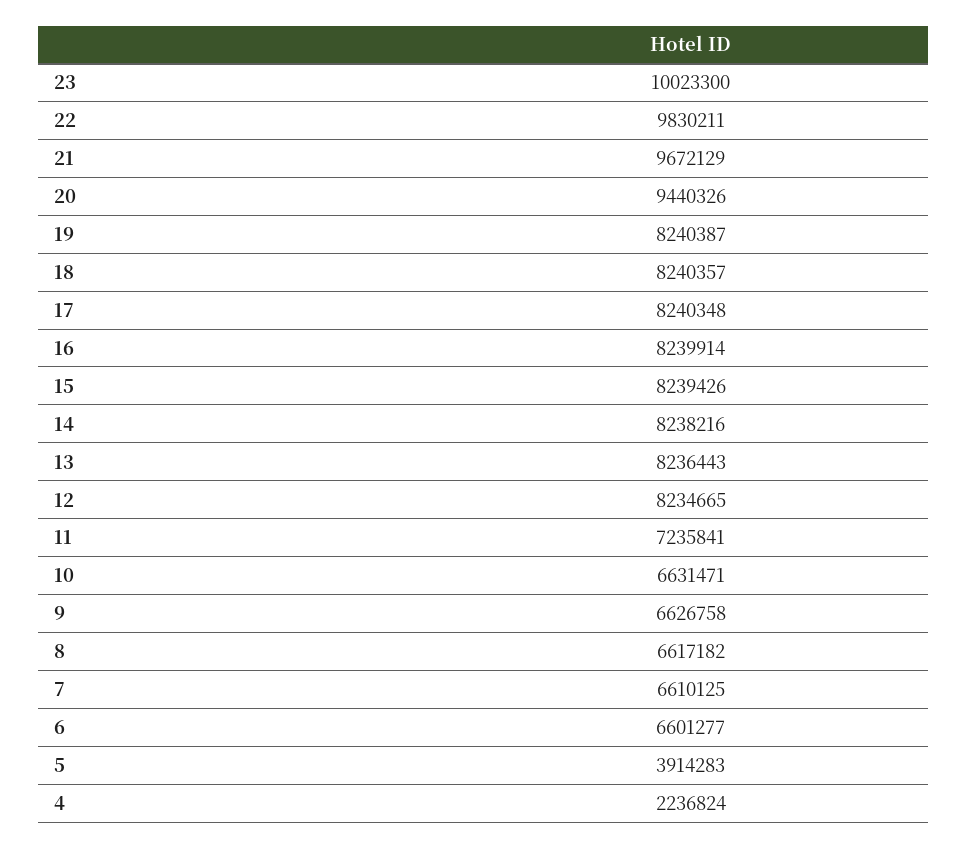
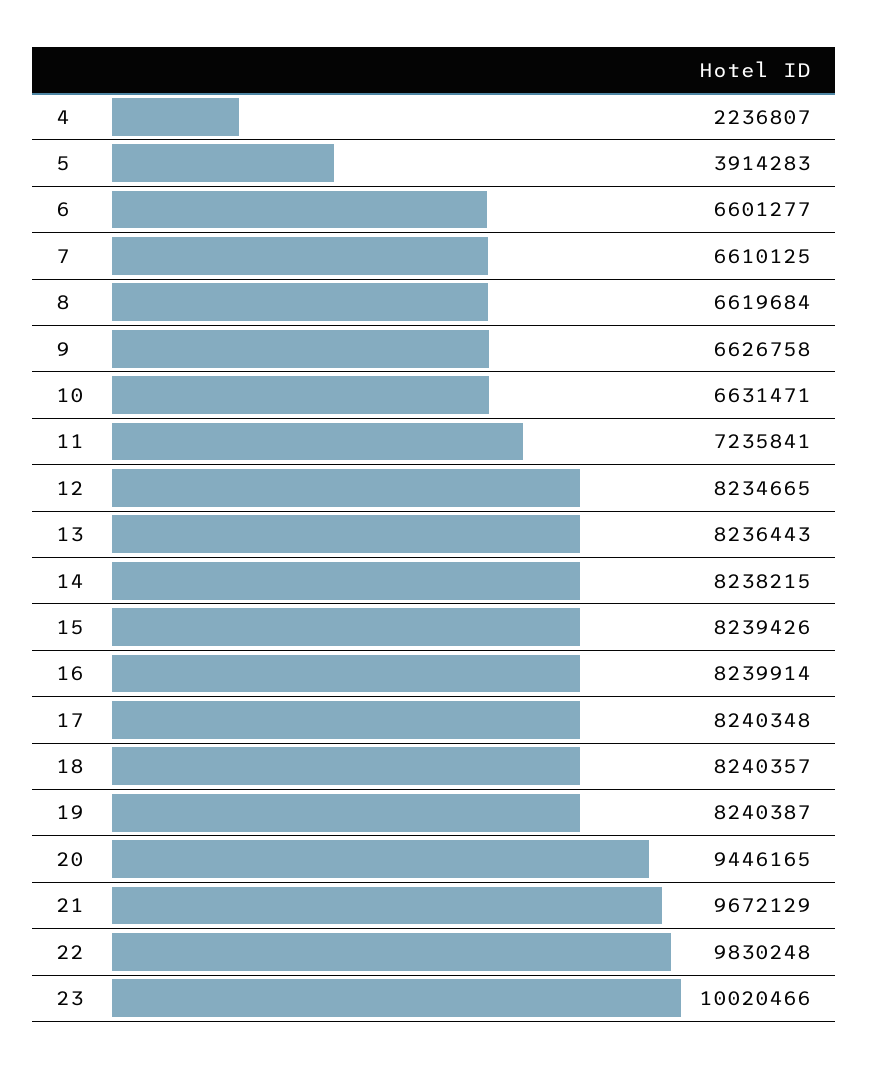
23: 10023300 -> 10020466
22: 9830211 -> 9830248
20: 9440326 -> 9446165
14: 8238216 -> 8238215
8: 6617182 -> 6619684
4: 2236824 -> 2236807

